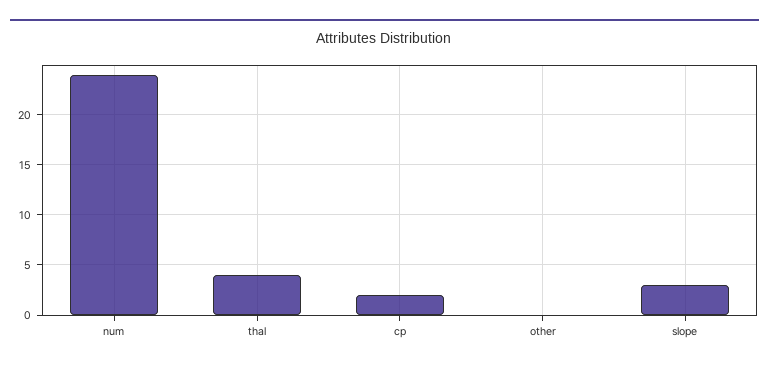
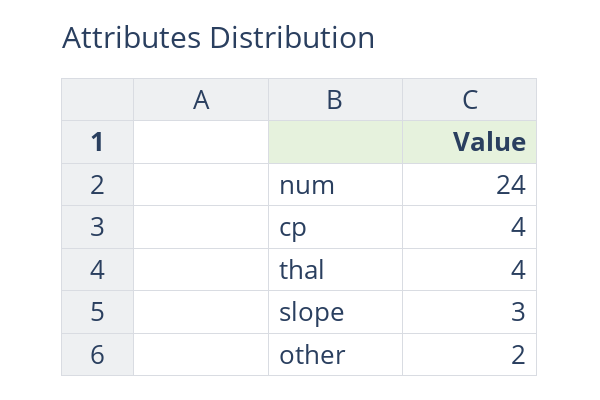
cp: 2 -> 4
other: 0 -> 2

